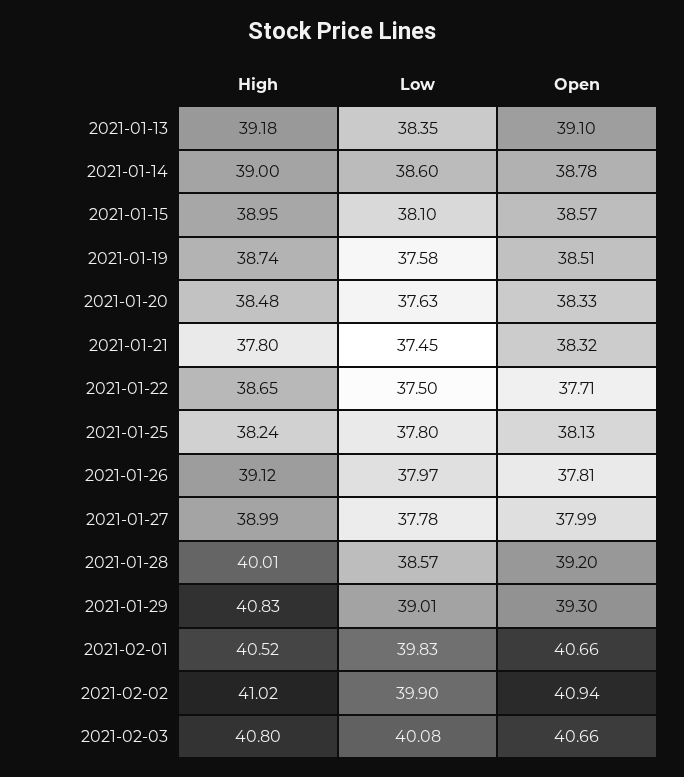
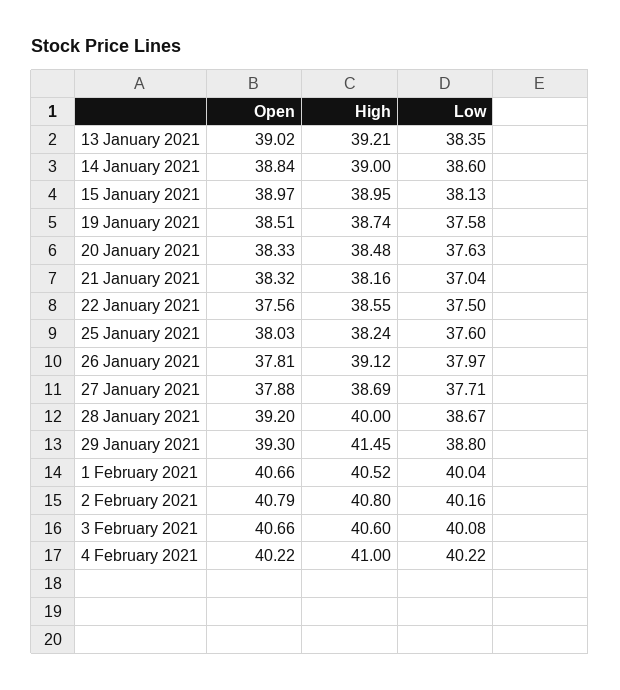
High, 2021-01-13: 39.18 -> 39.21
Open, 2021-01-13: 39.1 -> 39.02
Open, 2021-01-14: 38.78 -> 38.84
Low, 2021-01-15: 38.1 -> 38.13
Open, 2021-01-15: 38.57 -> 38.97
High, 2021-01-21: 37.8 -> 38.16
Low, 2021-01-21: 37.45 -> 37.04
High, 2021-01-22: 38.65 -> 38.55
Open, 2021-01-22: 37.71 -> 37.56
Low, 2021-01-25: 37.8 -> 37.6
Open, 2021-01-25: 38.13 -> 38.03
High, 2021-01-27: 38.99 -> 38.69
Low, 2021-01-27: 37.78 -> 37.71
Open, 2021-01-27: 37.99 -> 37.88
High, 2021-01-28: 40.01 -> 40
Low, 2021-01-28: 38.57 -> 38.67
High, 2021-01-29: 40.83 -> 41.45
Low, 2021-01-29: 39.01 -> 38.8
Low, 2021-02-01: 39.83 -> 40.04
High, 2021-02-02: 41.02 -> 40.8
Low, 2021-02-02: 39.9 -> 40.16
Open, 2021-02-02: 40.94 -> 40.79
High, 2021-02-03: 40.8 -> 40.6
Open, 4 February 2021: none -> 40.22
High, 4 February 2021: none -> 41
Low, 4 February 2021: none -> 40.22

